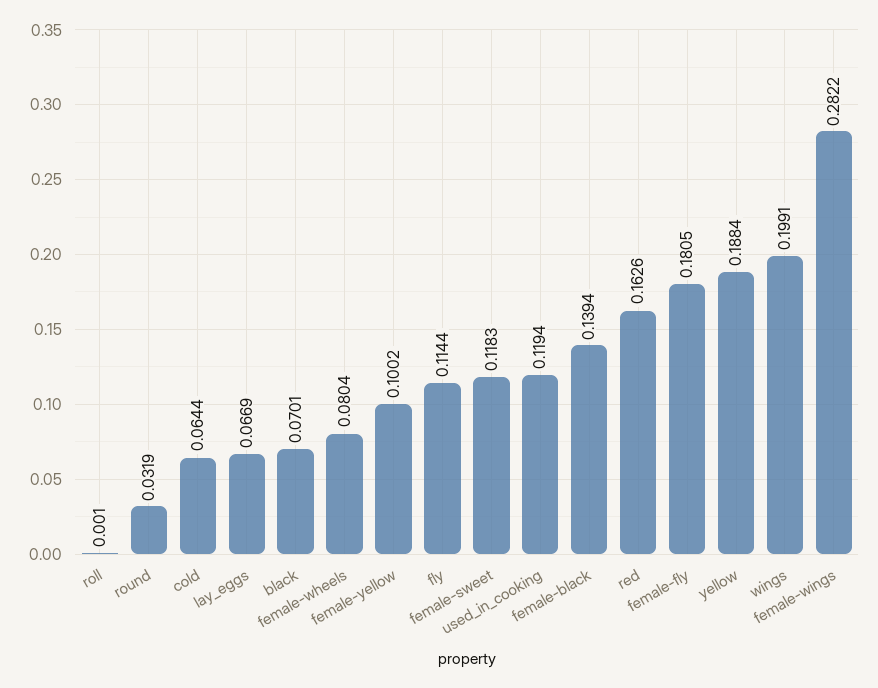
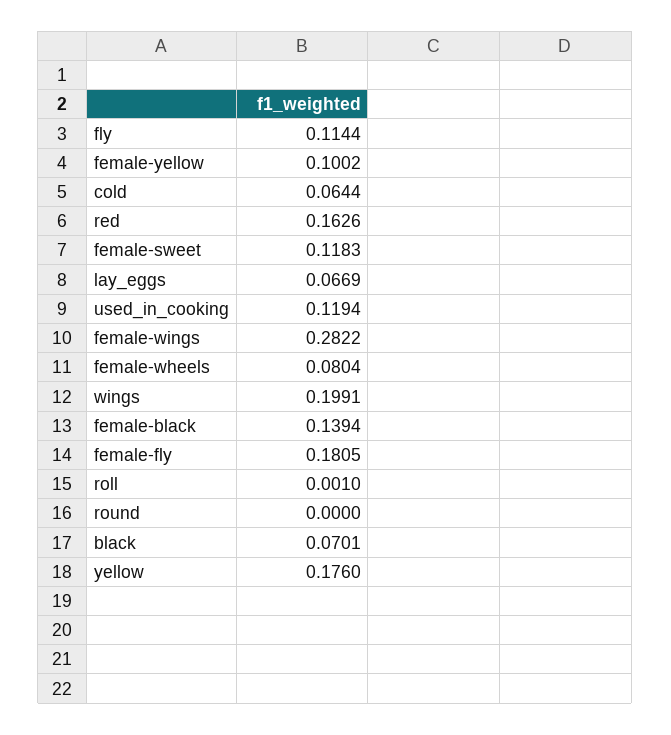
round: 0.0319 -> 0
yellow: 0.1884 -> 0.176

